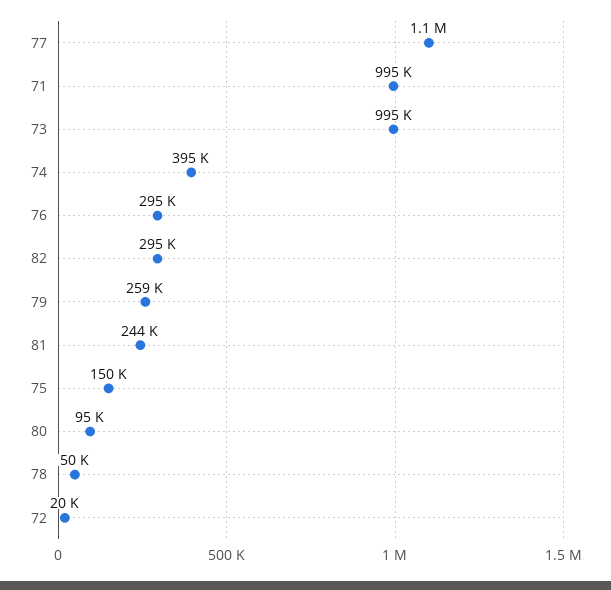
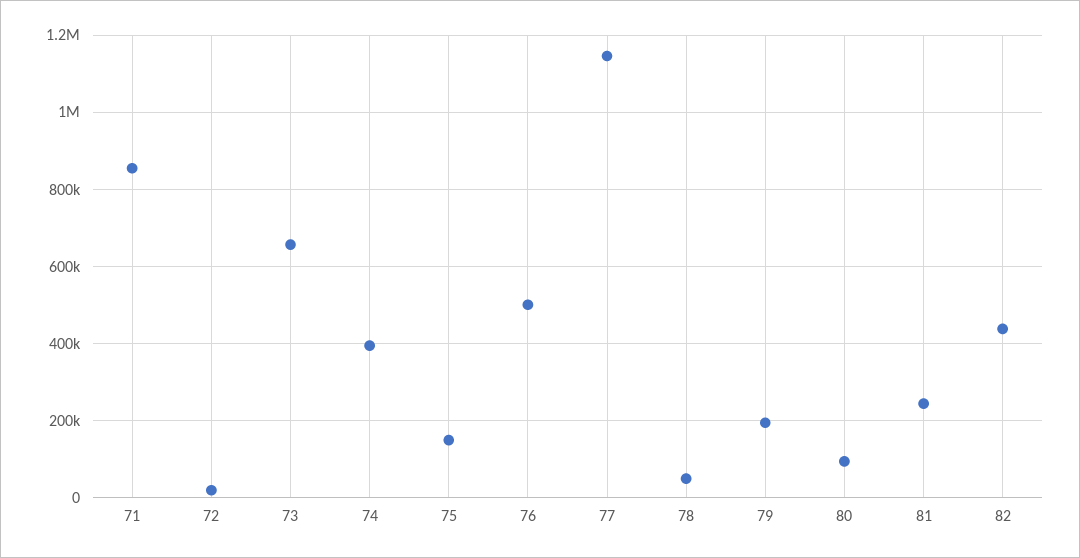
71: 995000 -> 860000
73: 995000 -> 660000
76: 295000 -> 500000
82: 295000 -> 440000
79: 259000 -> 200000

